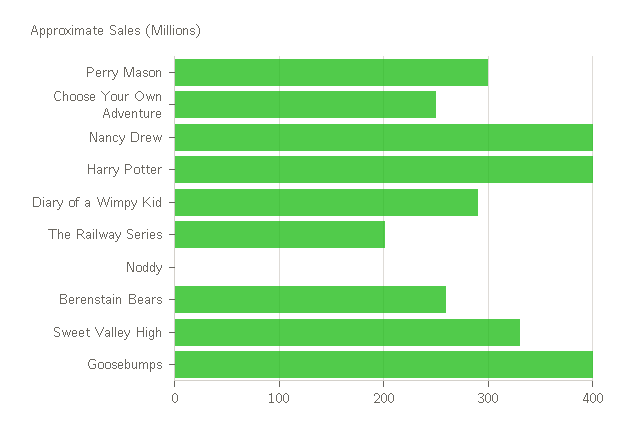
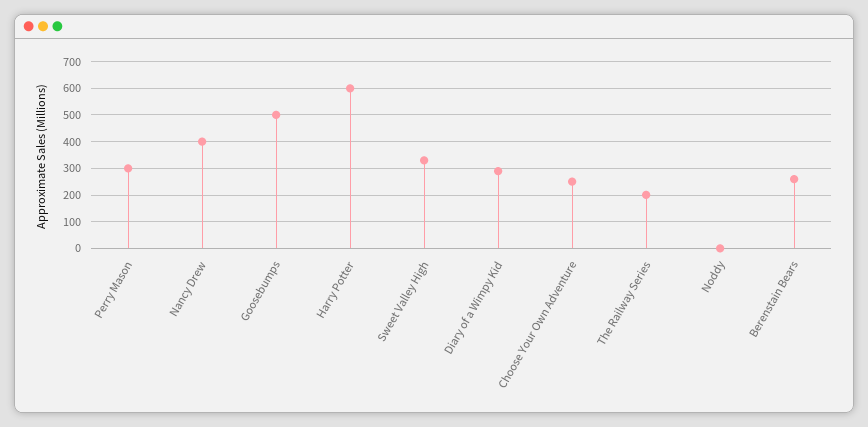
Harry Potter: 400 -> 600
Goosebumps: 400 -> 500

